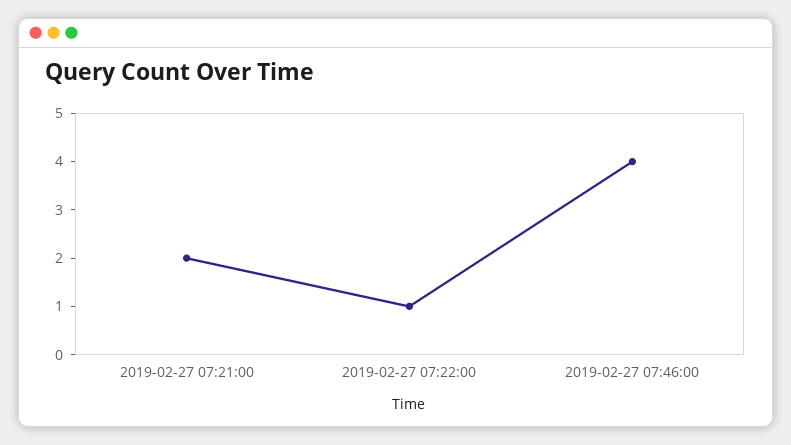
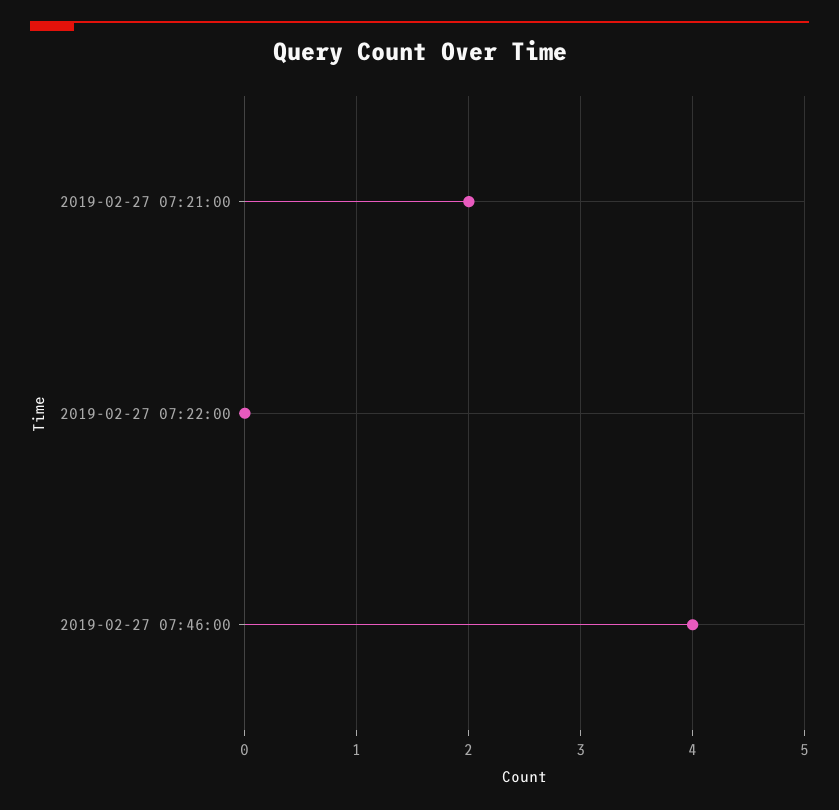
2019-02-27 07:22:00: 1 -> 0

